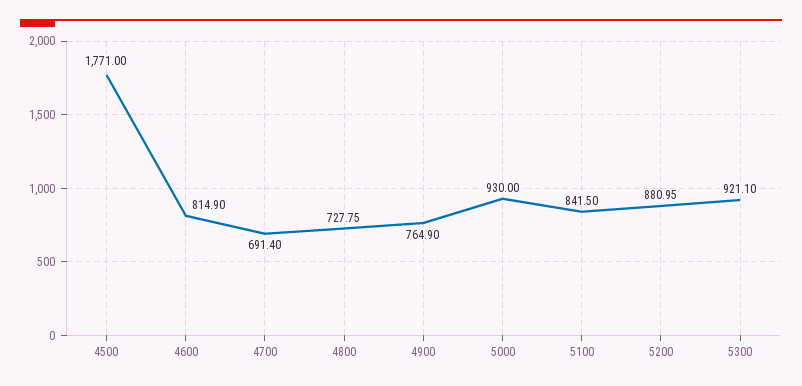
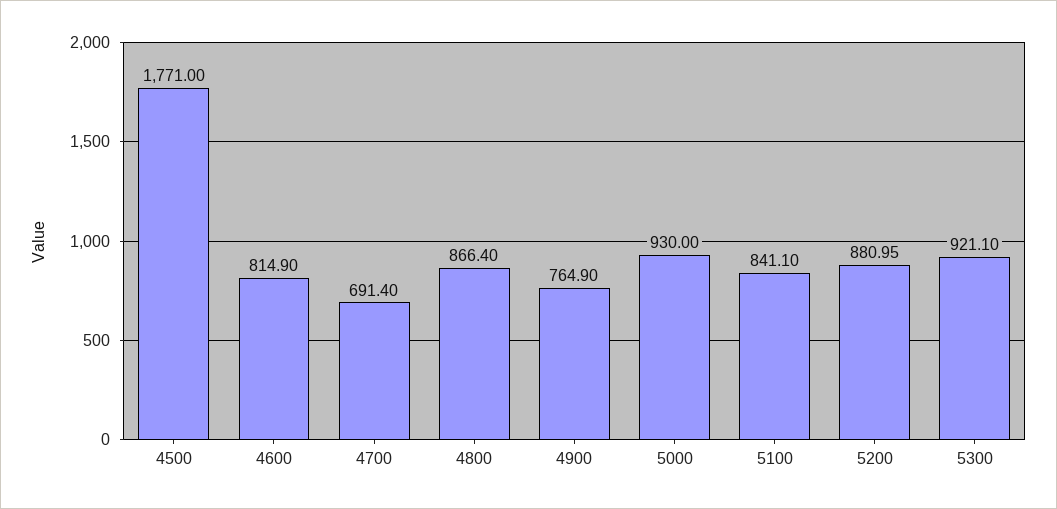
4800: 727.75 -> 866.4
5100: 841.5 -> 841.1

